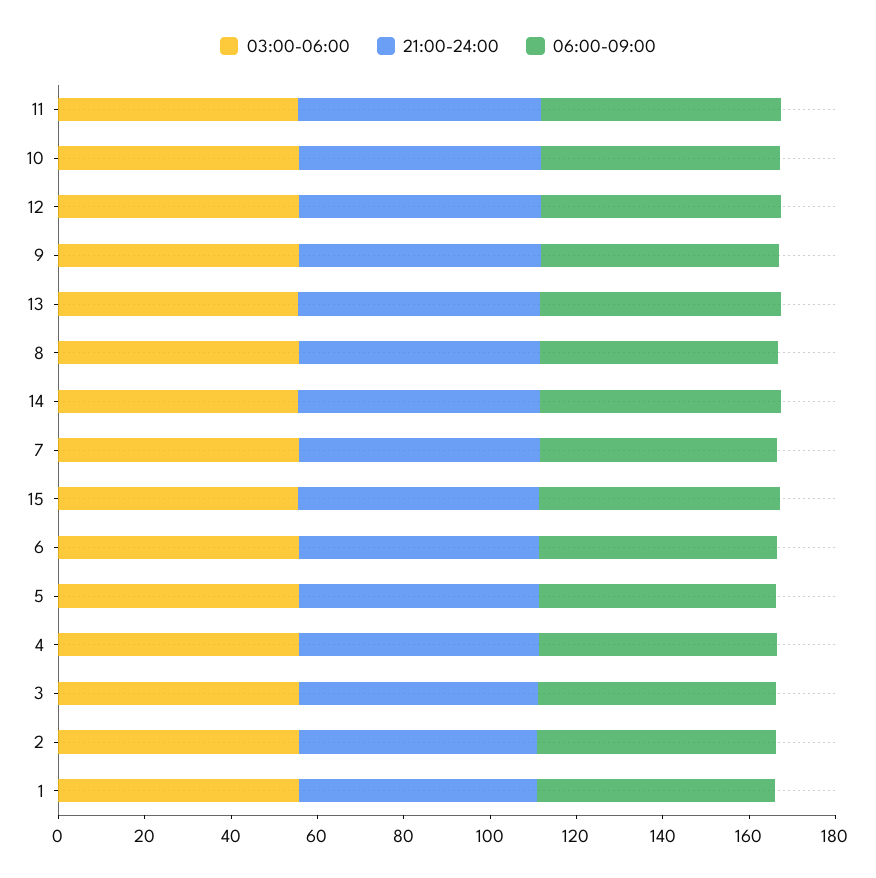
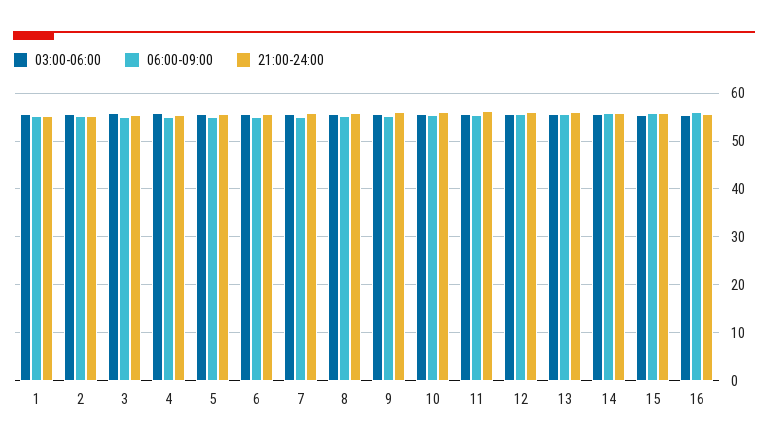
03:00-06:00, 16: none -> 56
06:00-09:00, 16: none -> 56
21:00-24:00, 16: none -> 56

